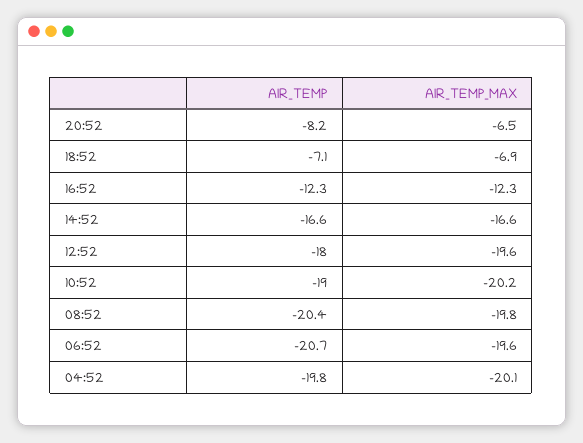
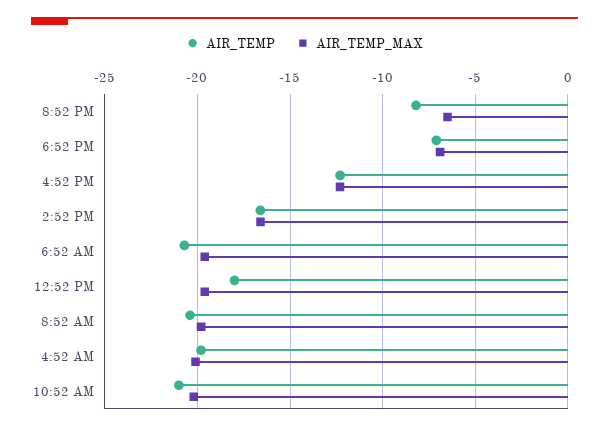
AIR_TEMP, 10:52: -19 -> -21

